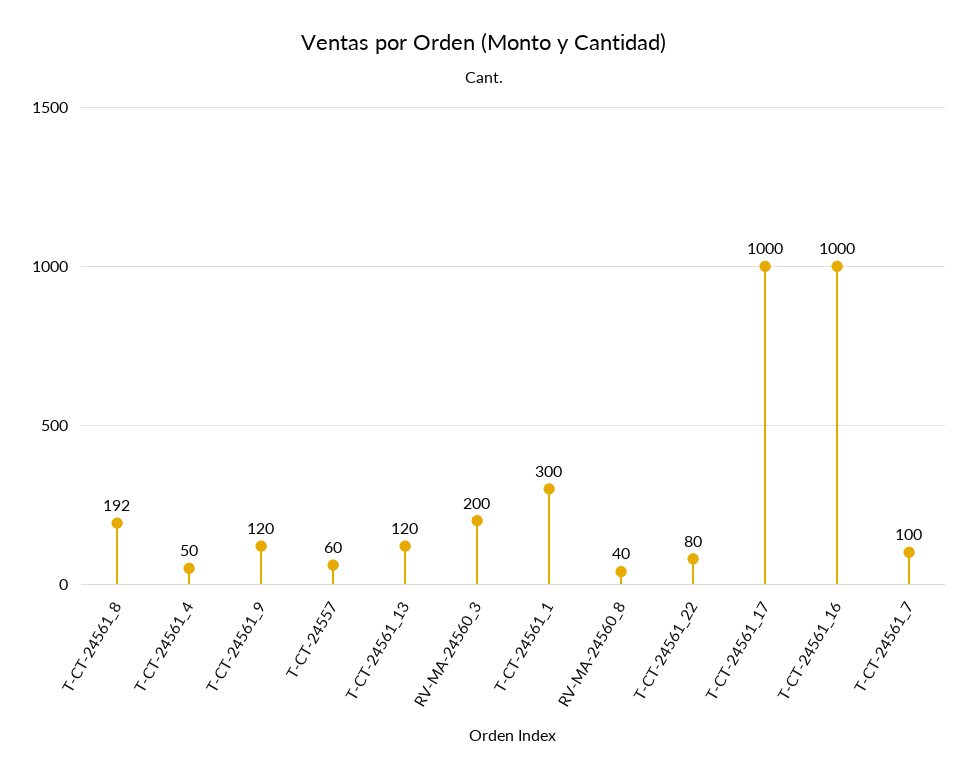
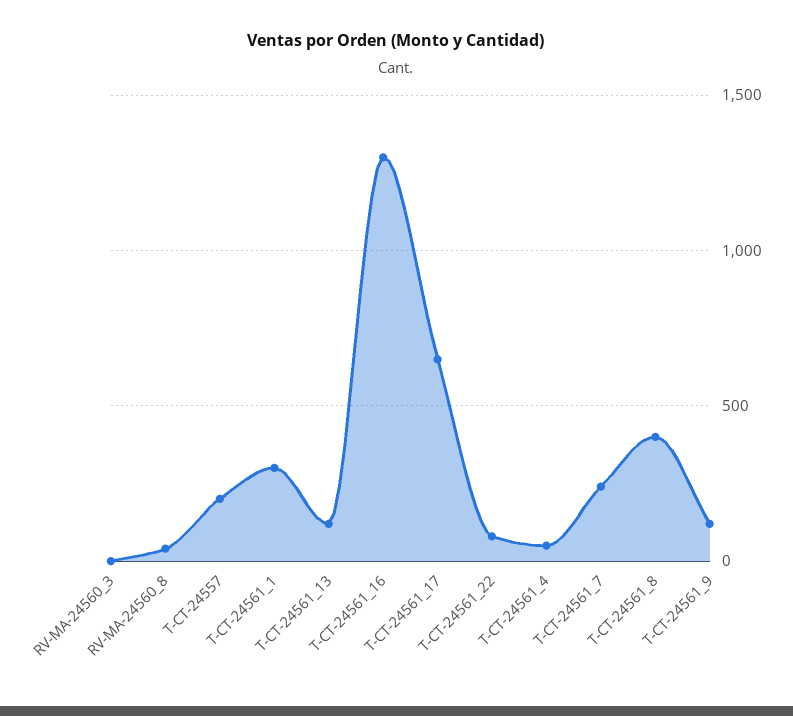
T-CT-24561_8: 192 -> 400
T-CT-24557: 60 -> 200
RV-MA-24560_3: 200 -> 0
T-CT-24561_17: 1000 -> 650
T-CT-24561_16: 1000 -> 1300
T-CT-24561_7: 100 -> 250

